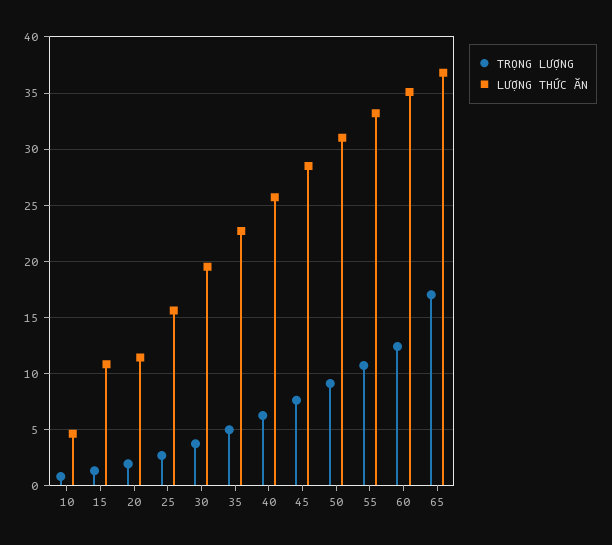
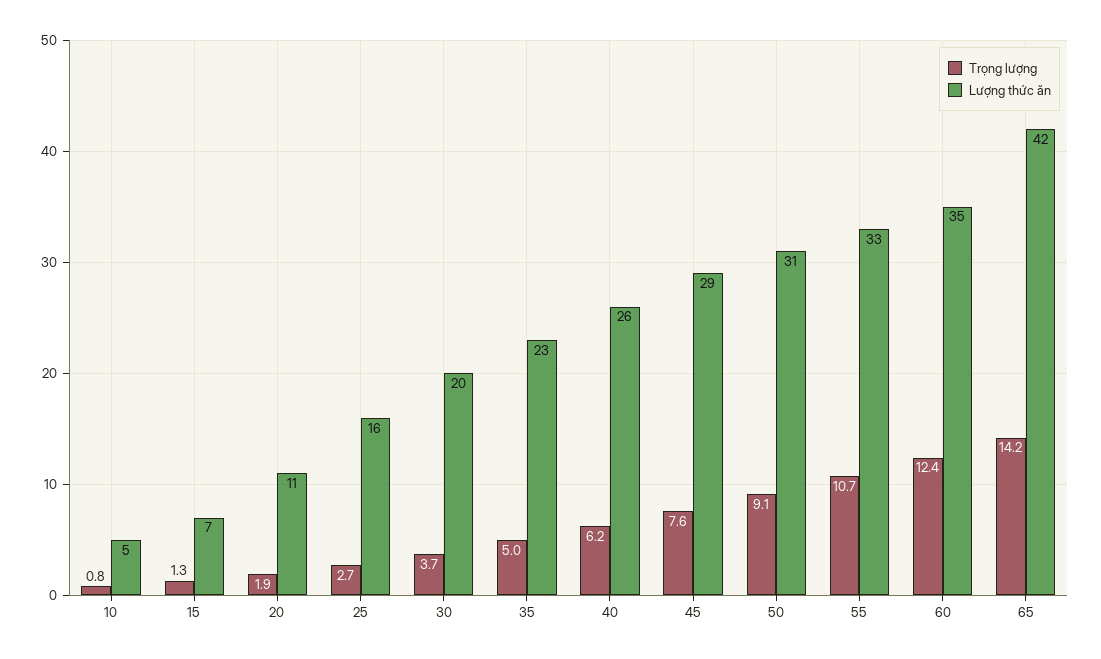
LƯỢNG THỨC ĂN, 15: 11 -> 7
TRỌNG LƯỢNG, 65: 17 -> 14.2
LƯỢNG THỨC ĂN, 65: 37 -> 42

